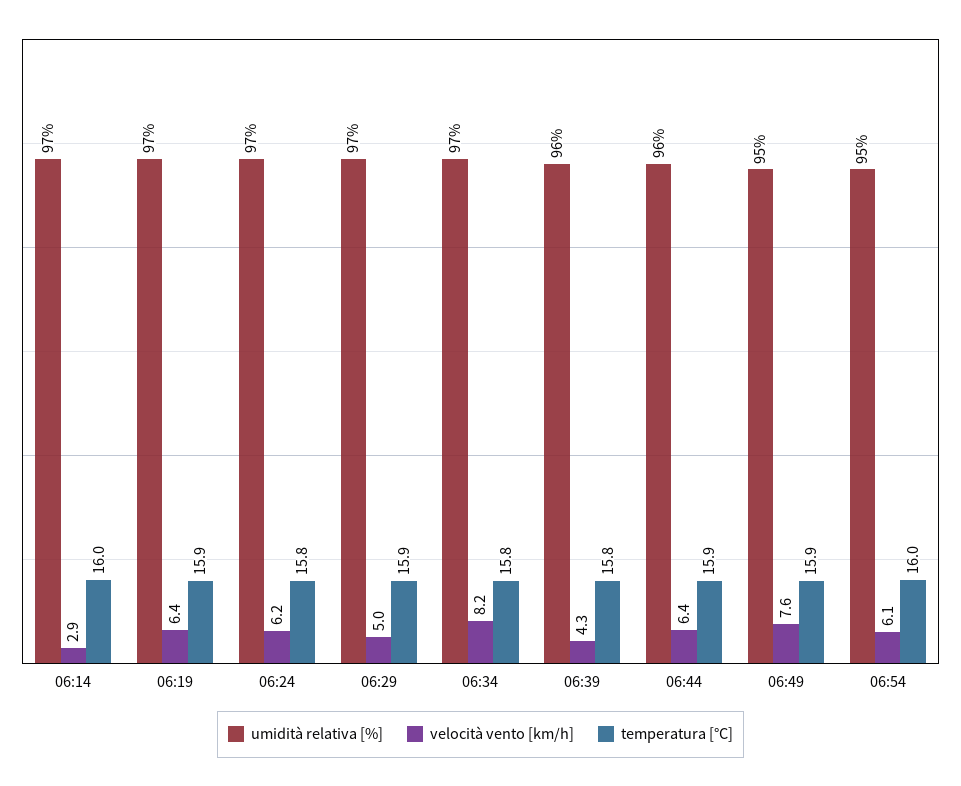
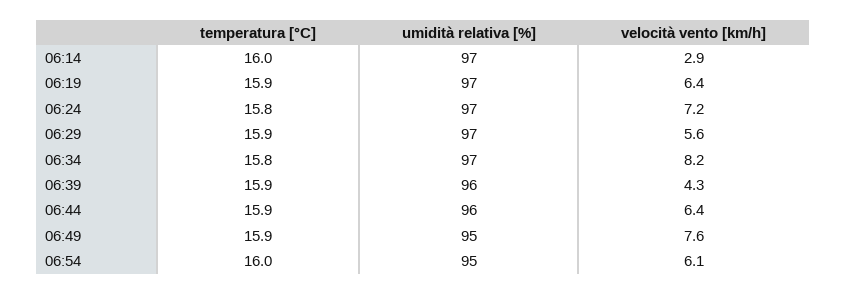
velocità vento [km/h], 06:24: 6.2 -> 7.2
velocità vento [km/h], 06:29: 5 -> 5.6
temperatura [°C], 06:39: 15.8 -> 15.9

